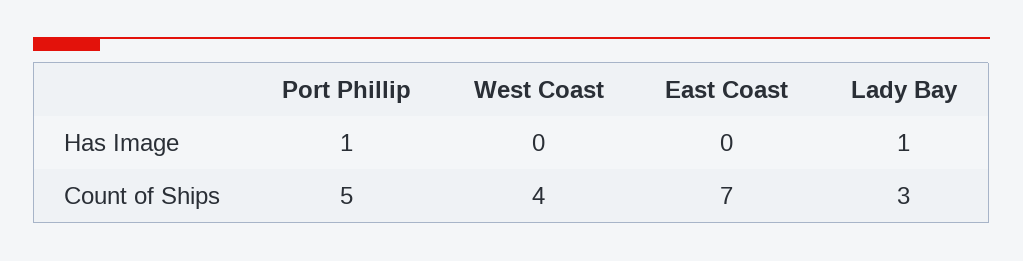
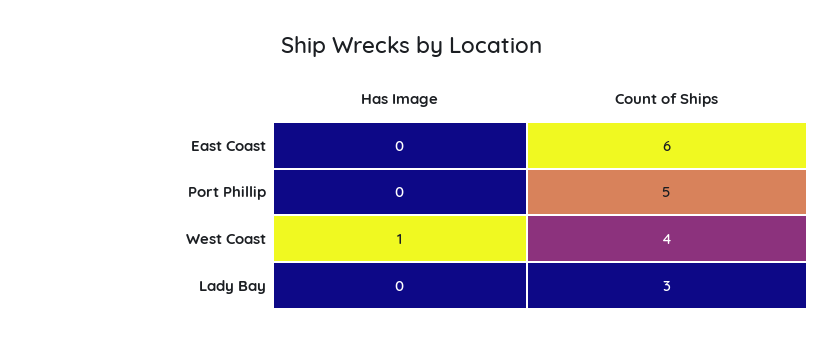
Port Phillip, Has Image: 1 -> 0
West Coast, Has Image: 0 -> 1
Lady Bay, Has Image: 1 -> 0
East Coast, Count of Ships: 7 -> 6

